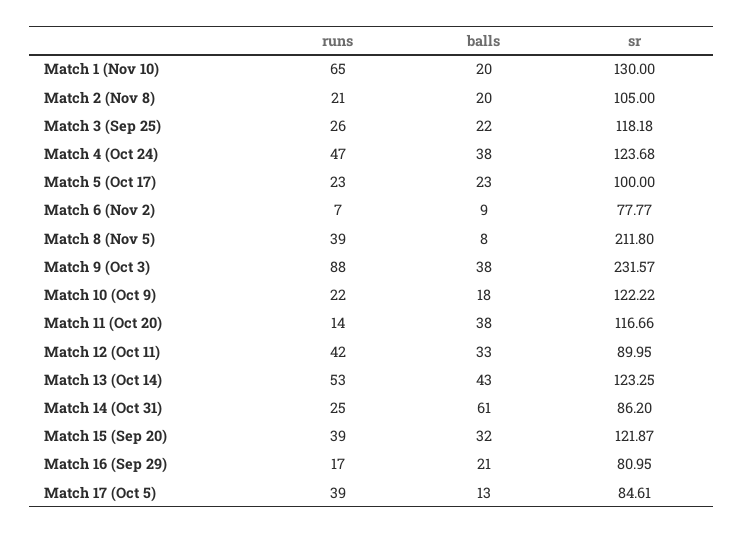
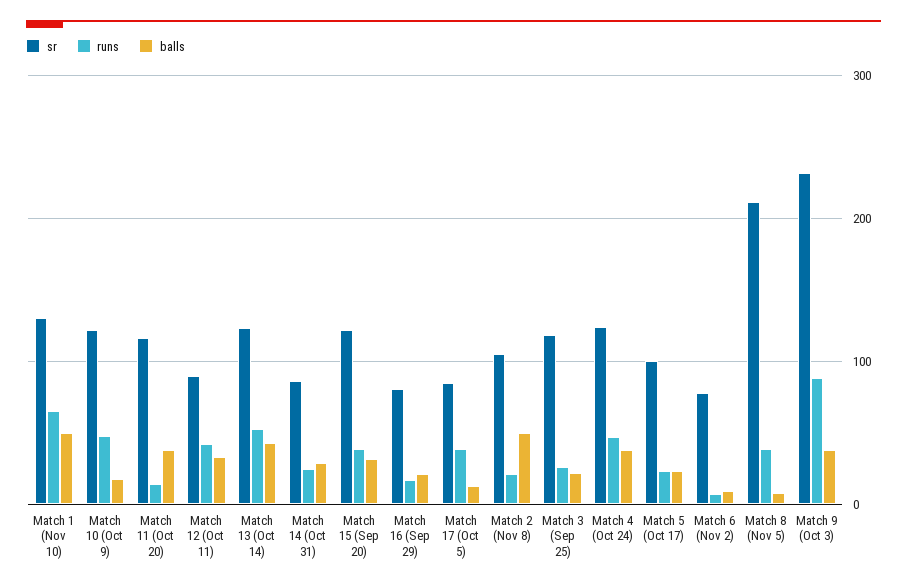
balls, Match 1 (Nov 10): 20 -> 50
balls, Match 2 (Nov 8): 20 -> 50
runs, Match 10 (Oct 9): 22 -> 50
balls, Match 14 (Oct 31): 61 -> 30

